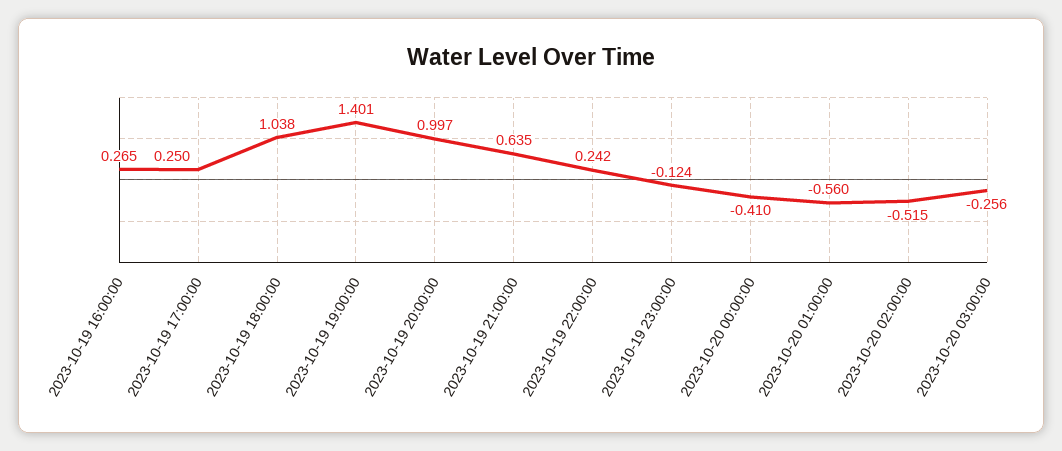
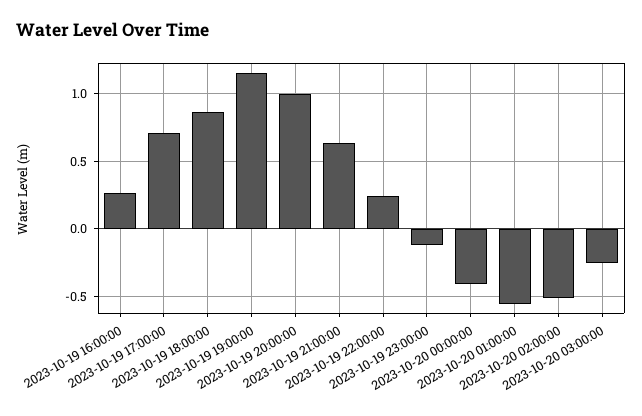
2023-10-19 17:00:00: 0.25 -> 0.7
2023-10-19 18:00:00: 1.038 -> 0.85
2023-10-19 19:00:00: 1.401 -> 1.15

